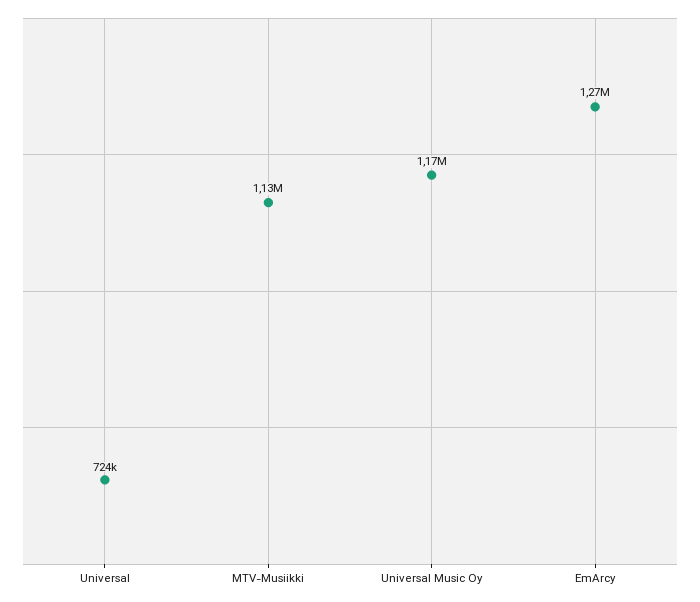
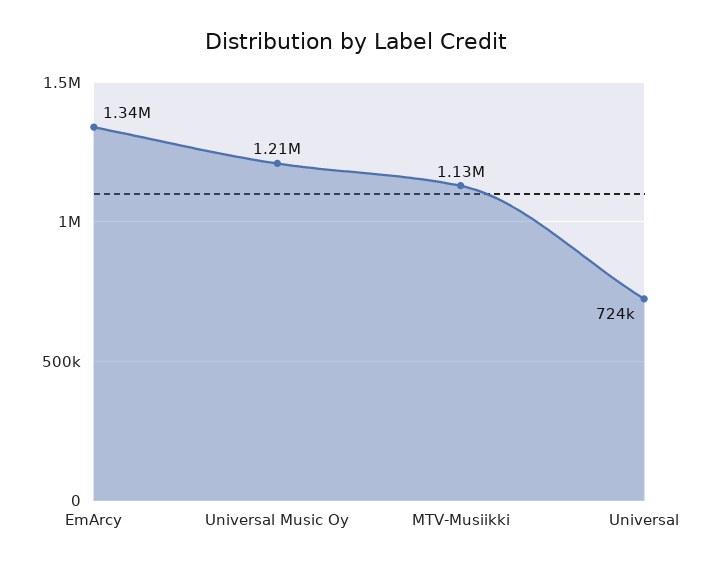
Universal Music Oy: 1170000 -> 1210000
EmArcy: 1270000 -> 1340000

